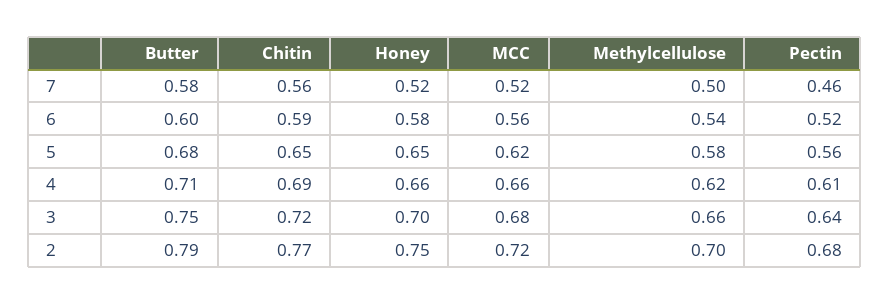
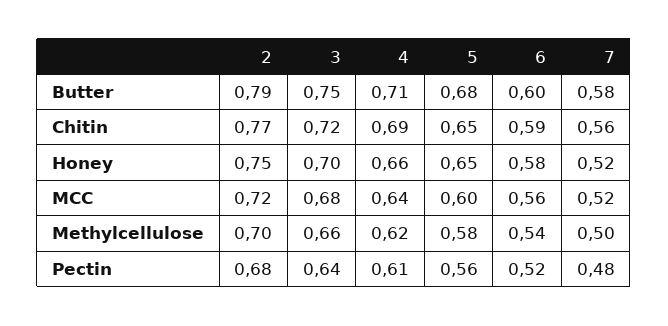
Pectin, 7: 0.46 -> 0.48
MCC, 5: 0.62 -> 0.6
MCC, 4: 0.66 -> 0.64

